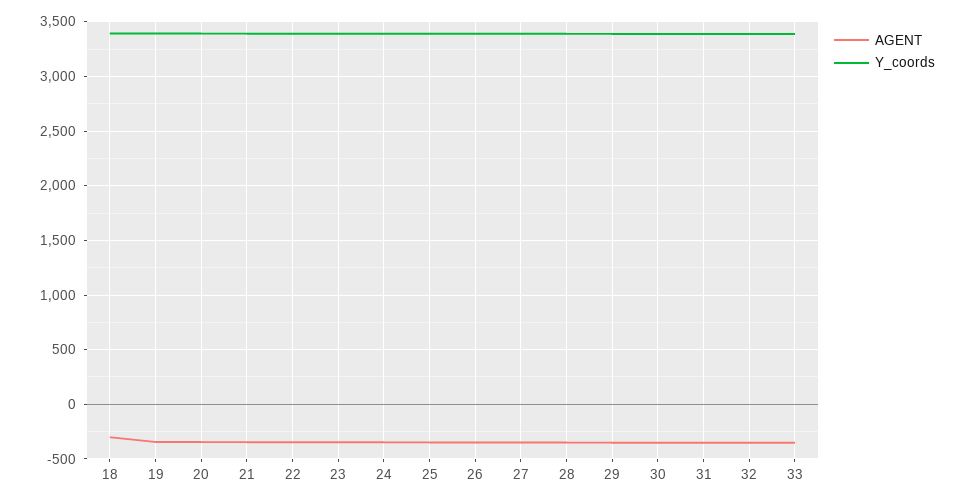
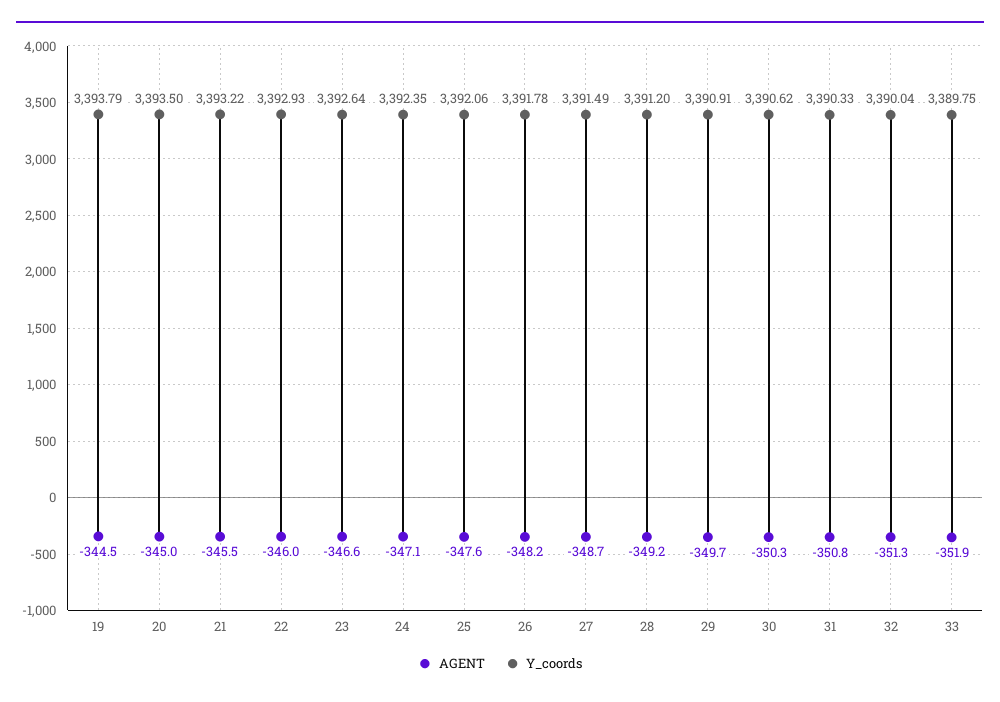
AGENT, 18: -300 -> none
Y_coords, 18: 3400 -> none

